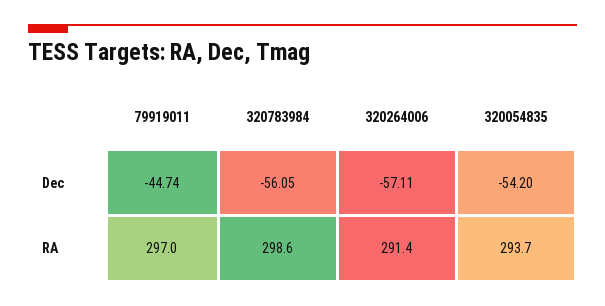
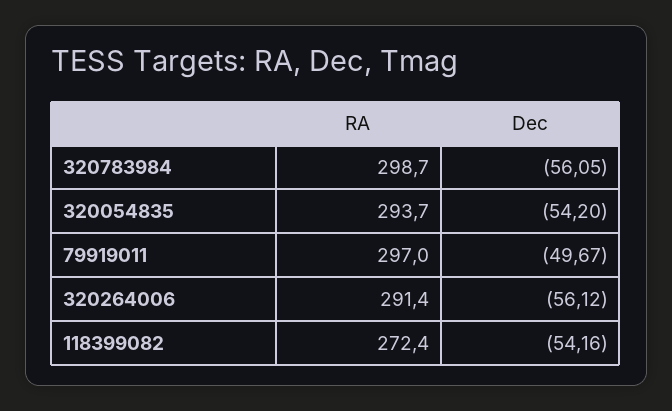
79919011, Dec: -44.74 -> -49.67
320264006, Dec: -57.11 -> -56.12
320783984, RA: 298.6 -> 298.7
118399082, RA: none -> 272.4
118399082, Dec: none -> -54.16

